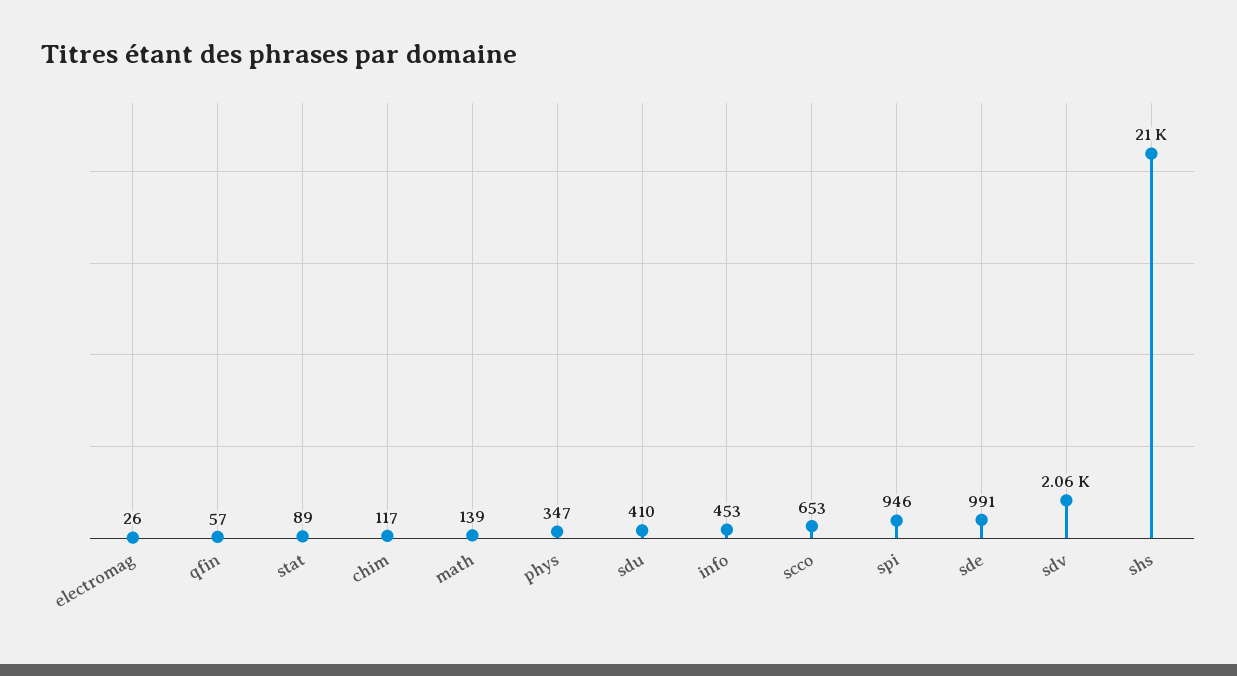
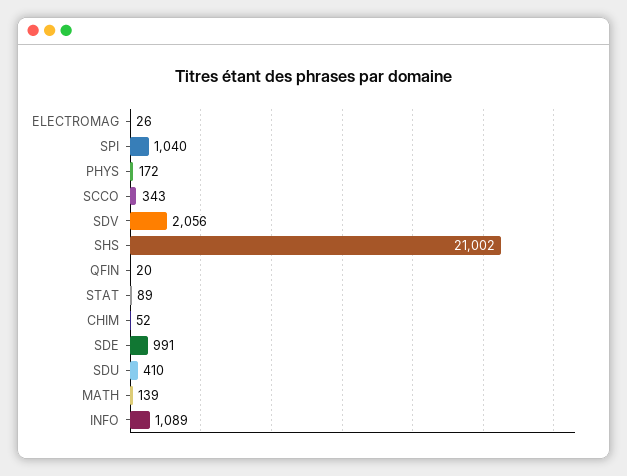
qfin: 57 -> 20
chim: 117 -> 52
phys: 347 -> 172
info: 453 -> 1089
scco: 653 -> 343
spi: 946 -> 1040

